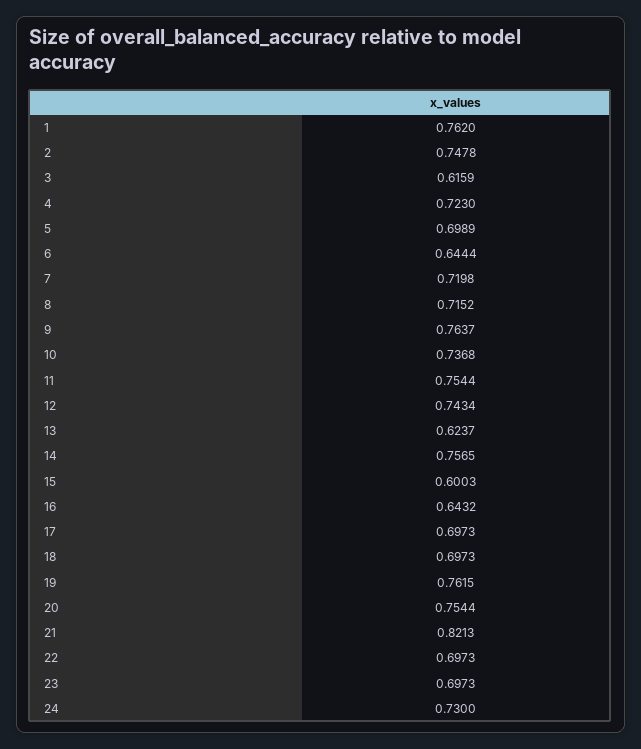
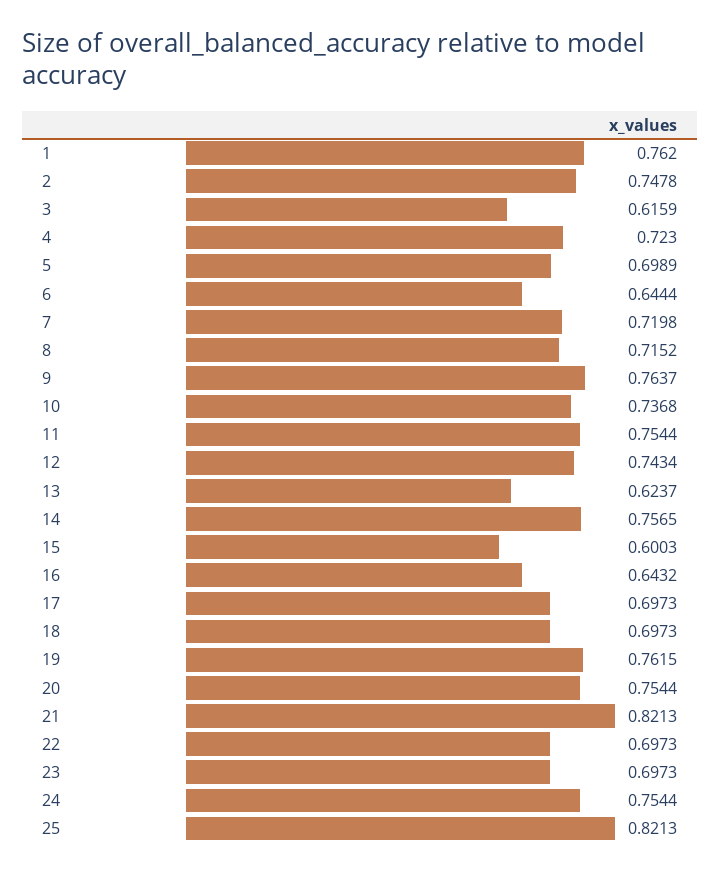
24: 0.73 -> 0.7544
25: none -> 0.8213

